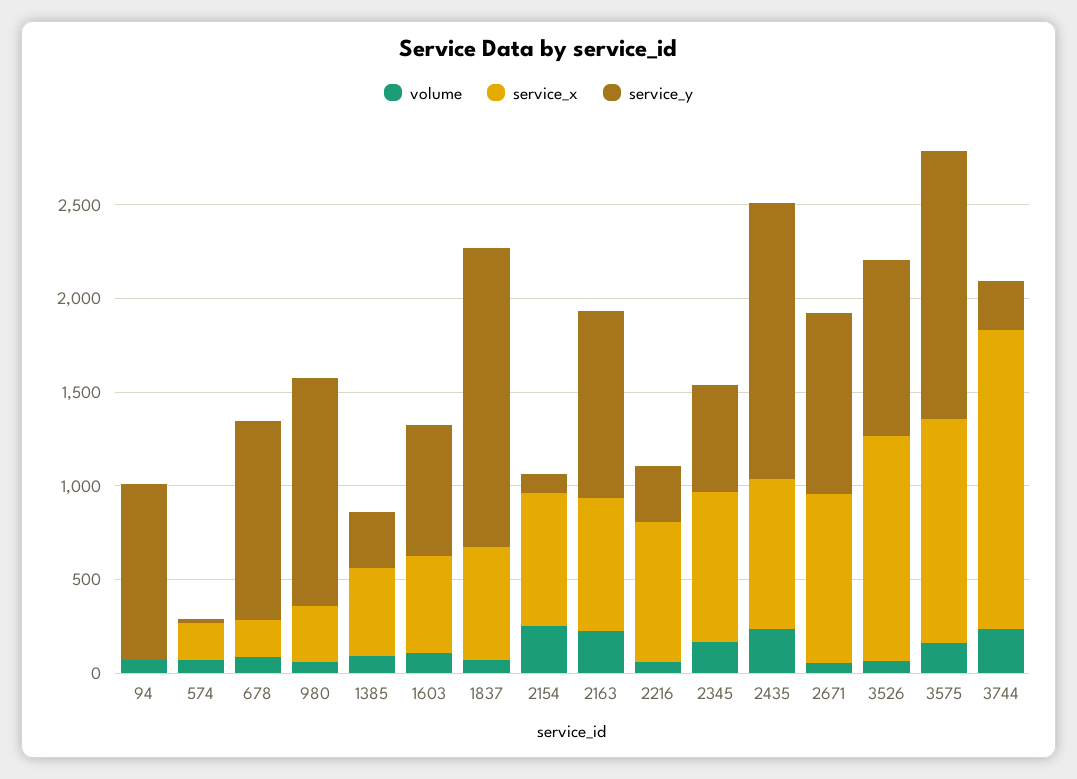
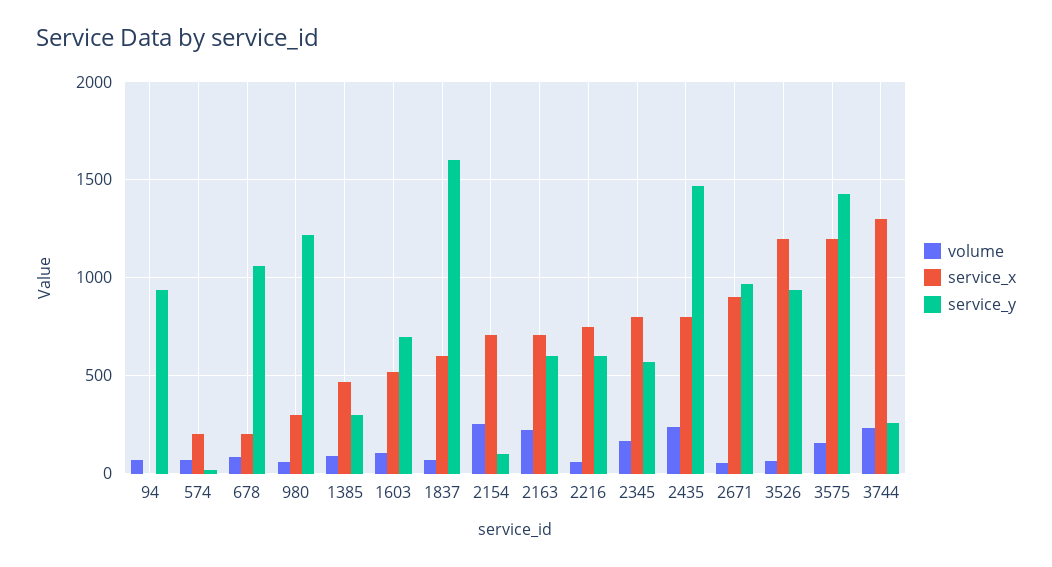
service_y, 2163: 1000 -> 600
service_y, 2216: 300 -> 600
service_x, 3744: 1600 -> 1300

